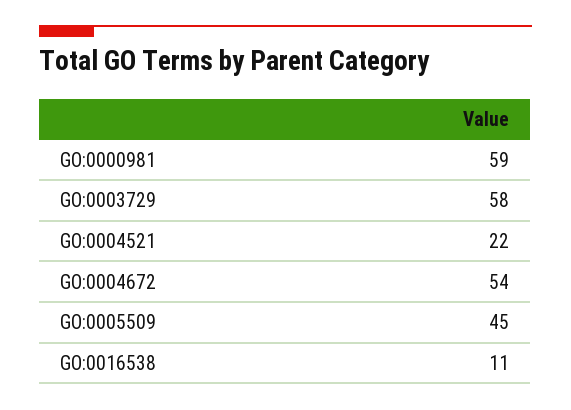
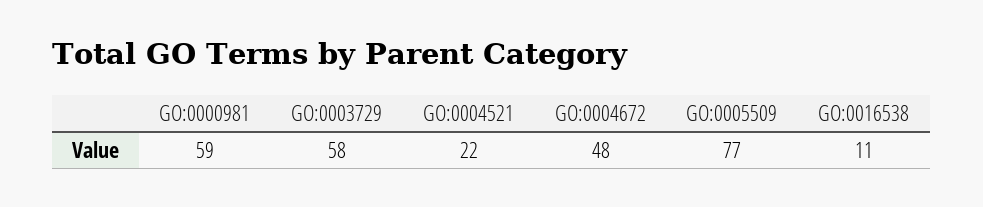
GO:0004672: 54 -> 48
GO:0005509: 45 -> 77

